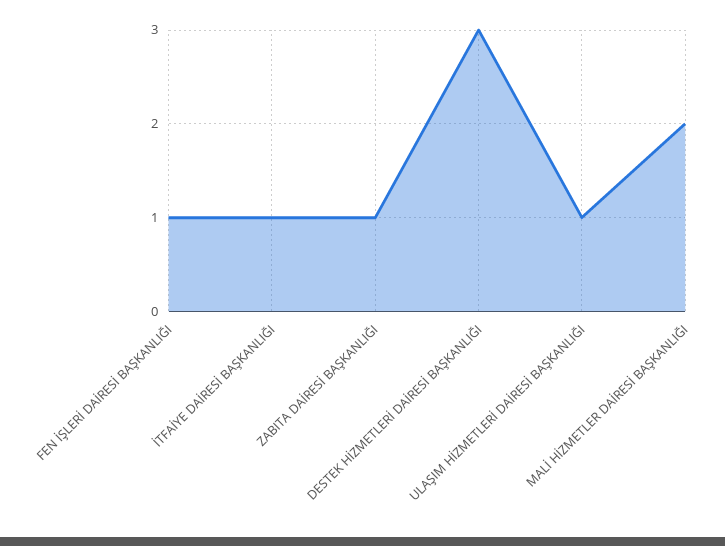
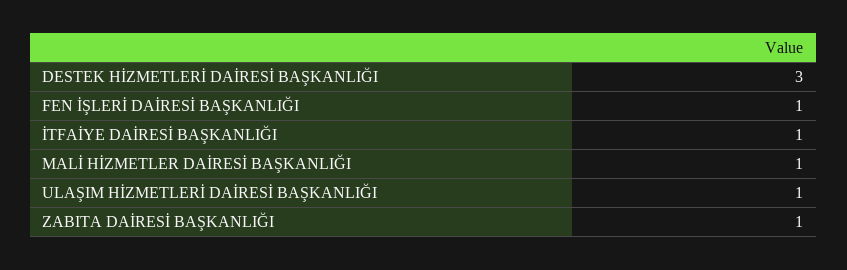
MALİ HİZMETLER DAİRESİ BAŞKANLIĞI: 2 -> 1

